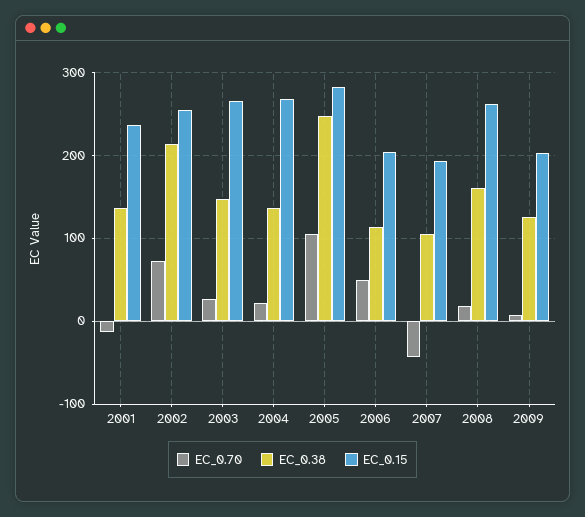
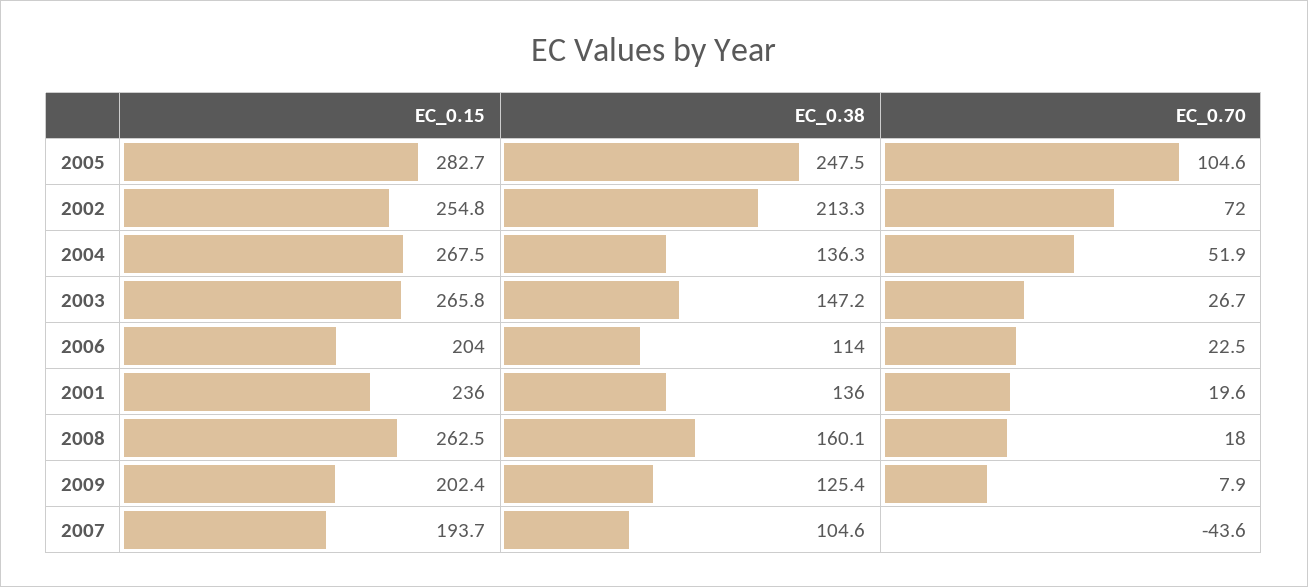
EC_0.70, 2001: -10 -> 19.6
EC_0.70, 2004: 20 -> 51.9
EC_0.70, 2006: 50 -> 22.5

